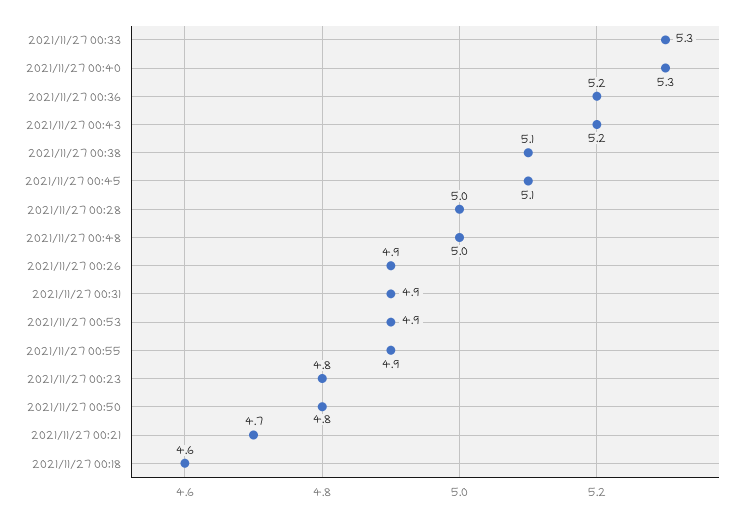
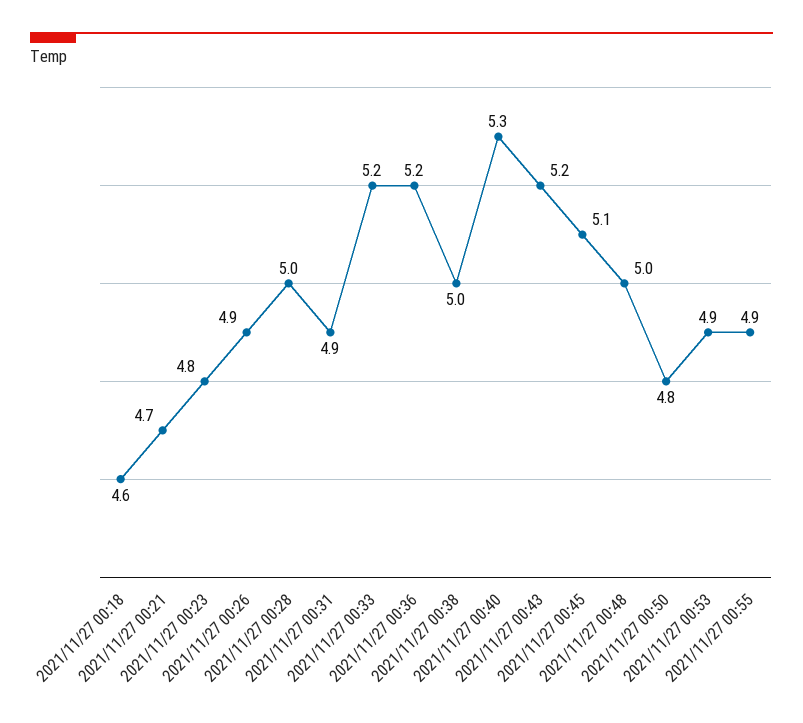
2021/11/27 00:33: 5.3 -> 5.2
2021/11/27 00:38: 5.1 -> 5

